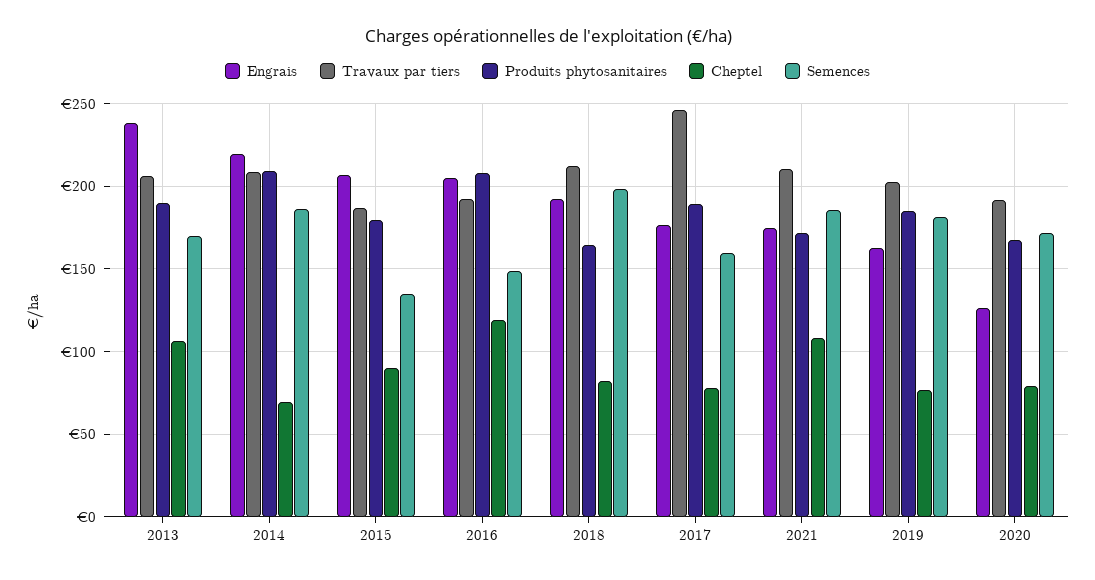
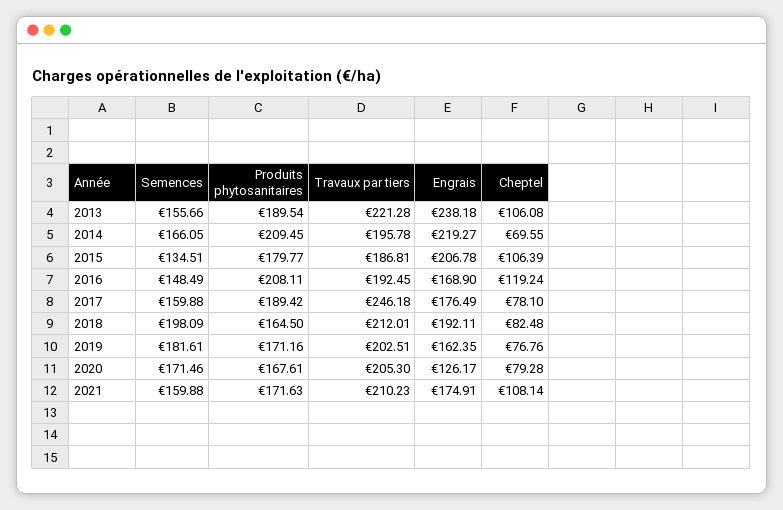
Travaux par tiers, 2013: 205 -> 221.28
Semences, 2013: 170 -> 155.66
Travaux par tiers, 2014: 210 -> 195.78
Semences, 2014: 185 -> 166.05
Cheptel, 2015: 90 -> 106.39
Engrais, 2016: 205 -> 168.9
Semences, 2021: 185 -> 159.88
Produits phytosanitaires, 2019: 185 -> 171.16
Travaux par tiers, 2020: 190 -> 205.3

